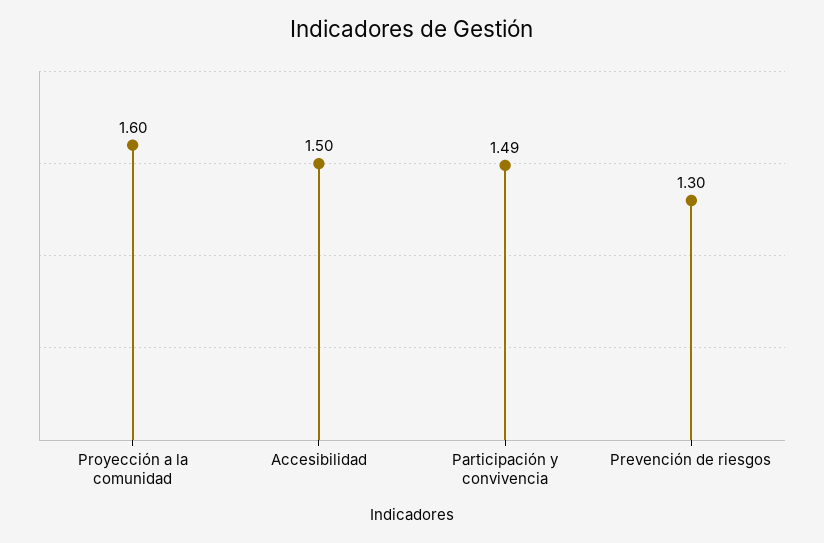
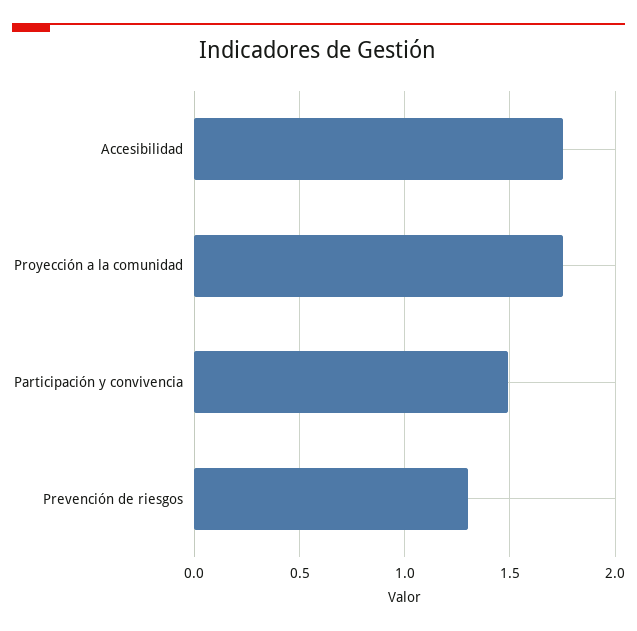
Proyección a la comunidad: 1.6 -> 1.75
Accesibilidad: 1.5 -> 1.75

